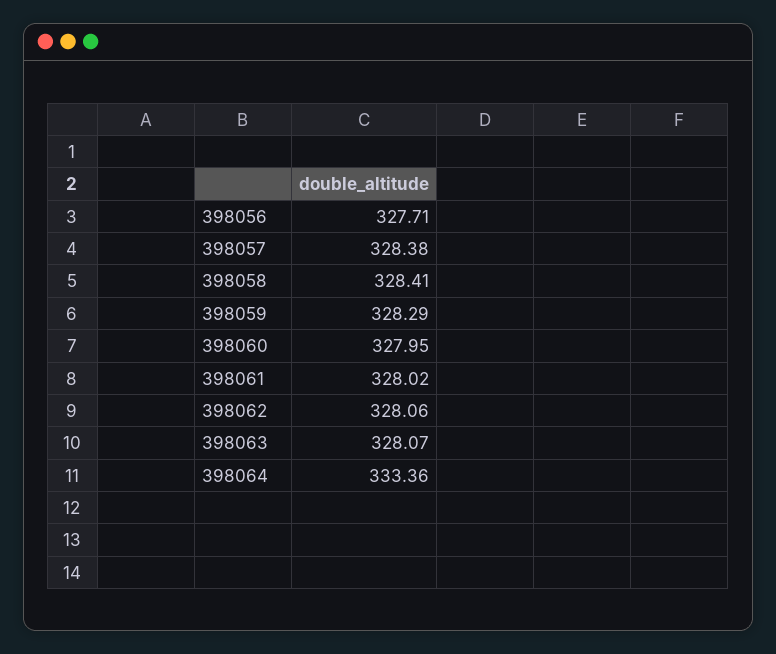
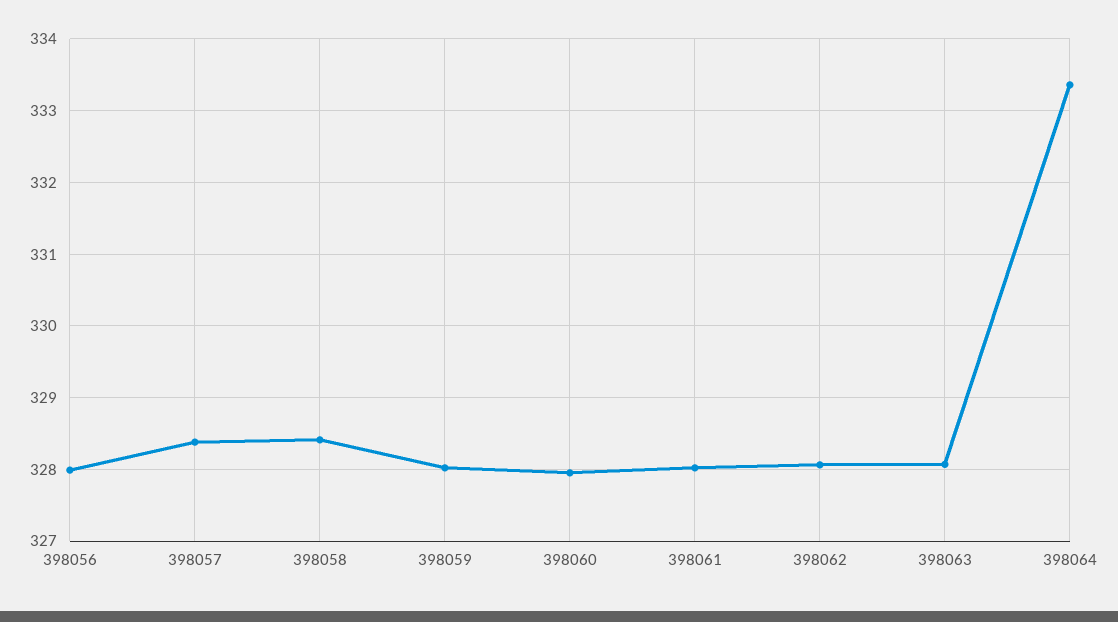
398056: 327.71 -> 328
398059: 328.29 -> 328

